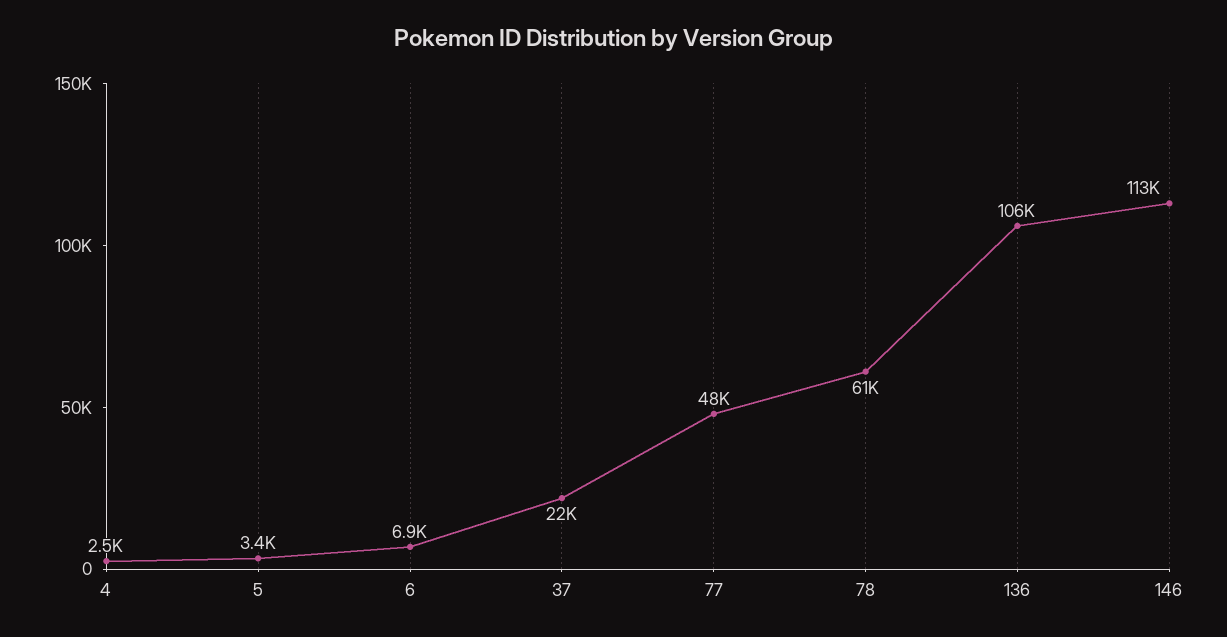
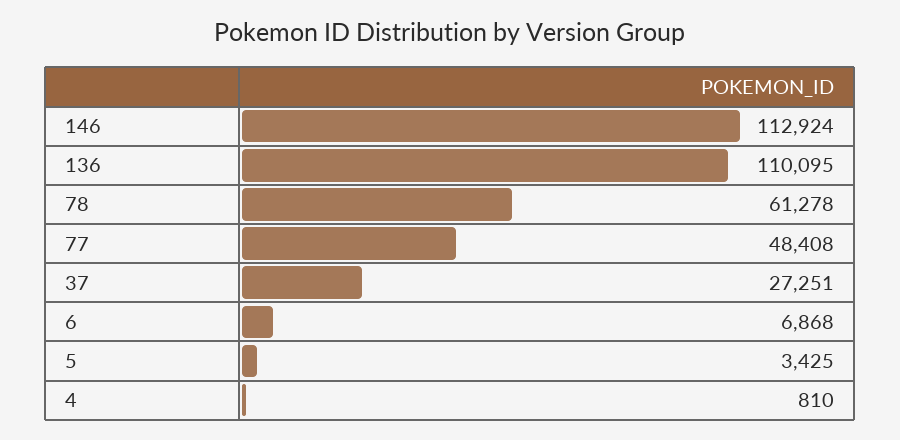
4: 2500 -> 810
37: 22000 -> 27251
136: 106000 -> 110095

